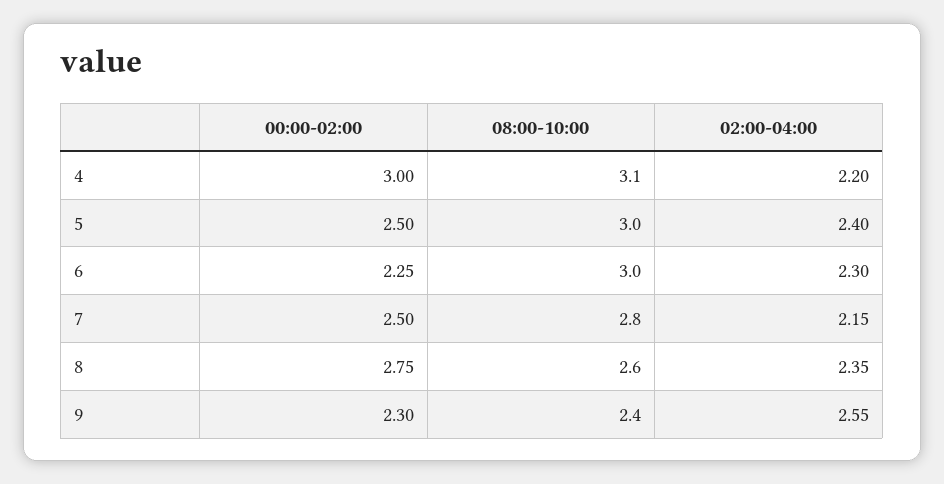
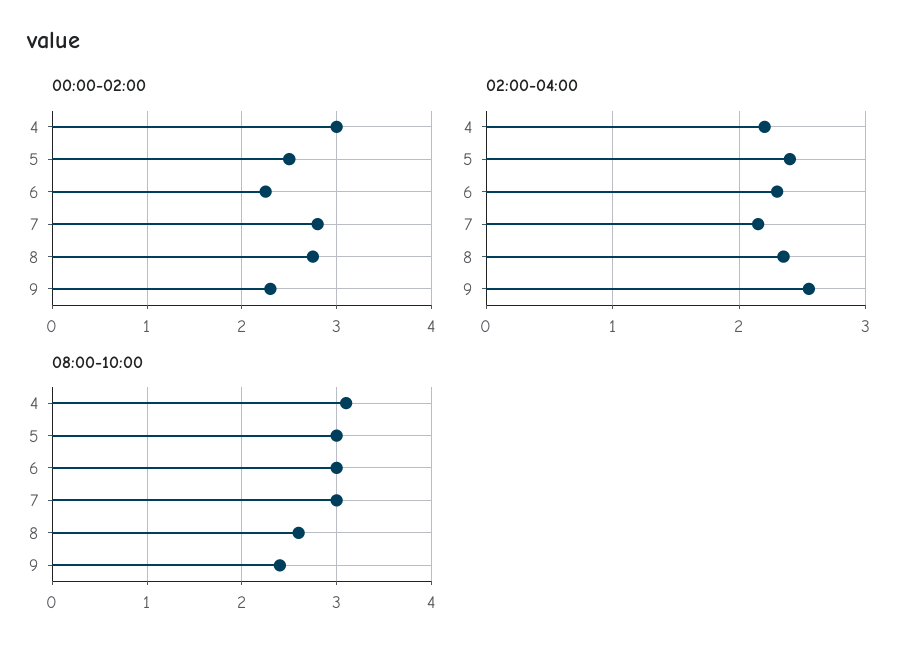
00:00-02:00, 7: 2.5 -> 2.8
08:00-10:00, 7: 2.8 -> 3

